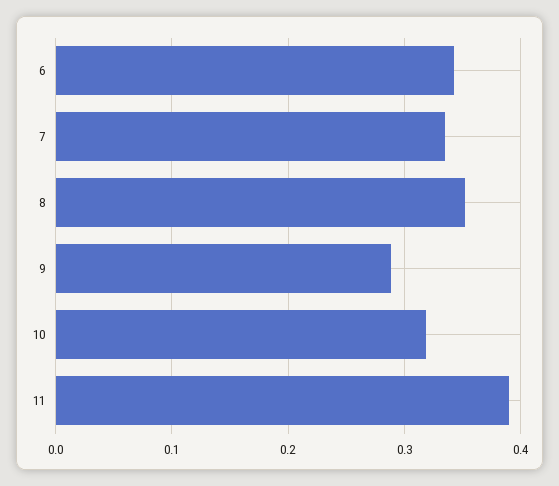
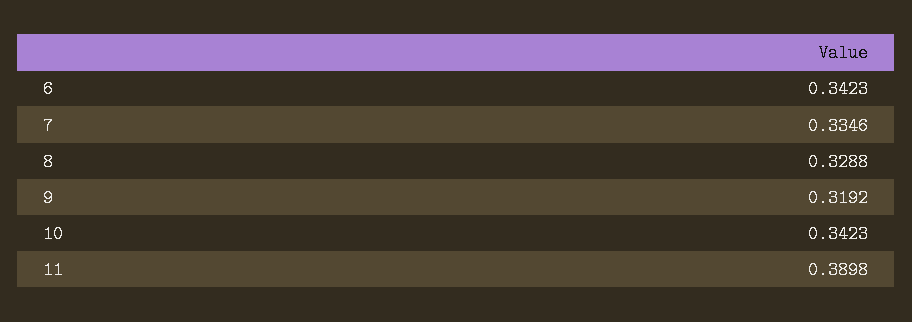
8: 0.35 -> 0.3288
9: 0.29 -> 0.3192
10: 0.32 -> 0.3423

